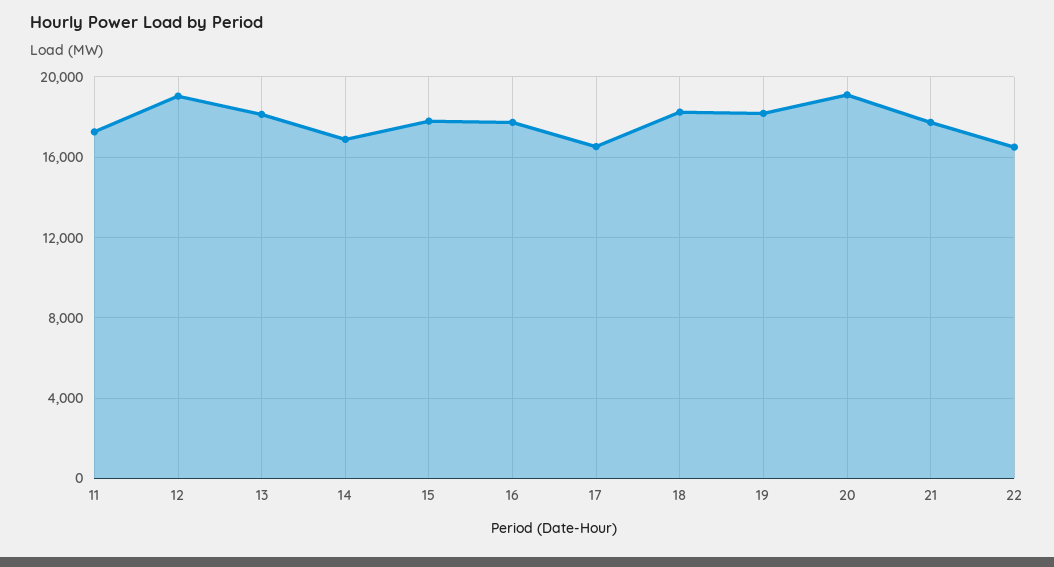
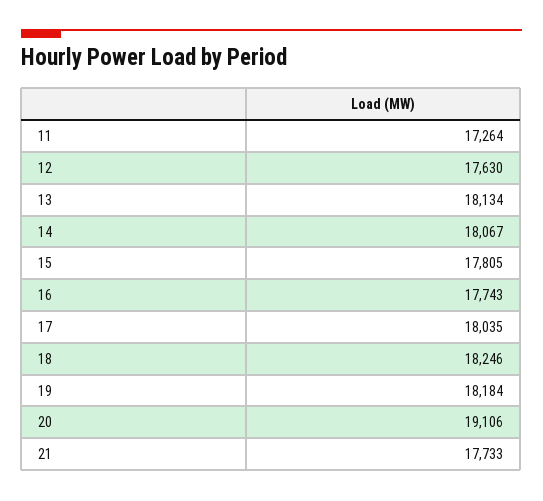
12: 19000 -> 17630
14: 17000 -> 18067
17: 16500 -> 18035
22: 16500 -> none

